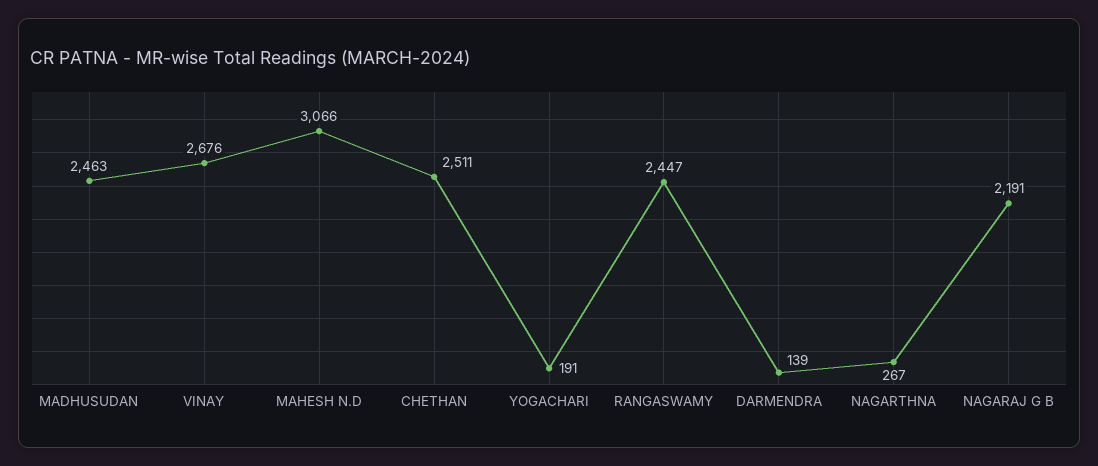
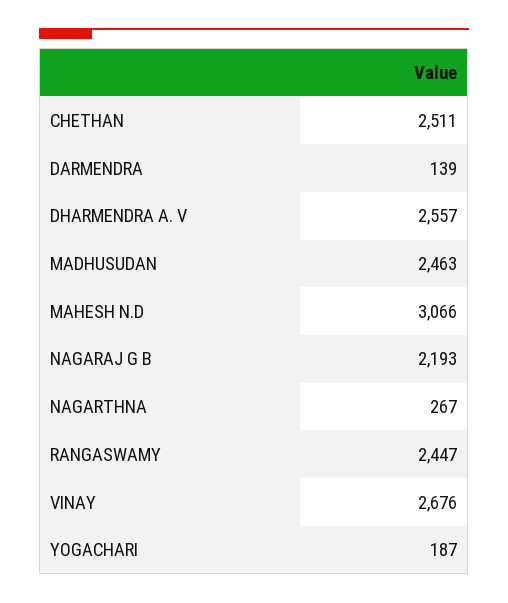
YOGACHARI: 191 -> 187
NAGARAJ G B: 2191 -> 2193
DHARMENDRA A. V: none -> 2557

